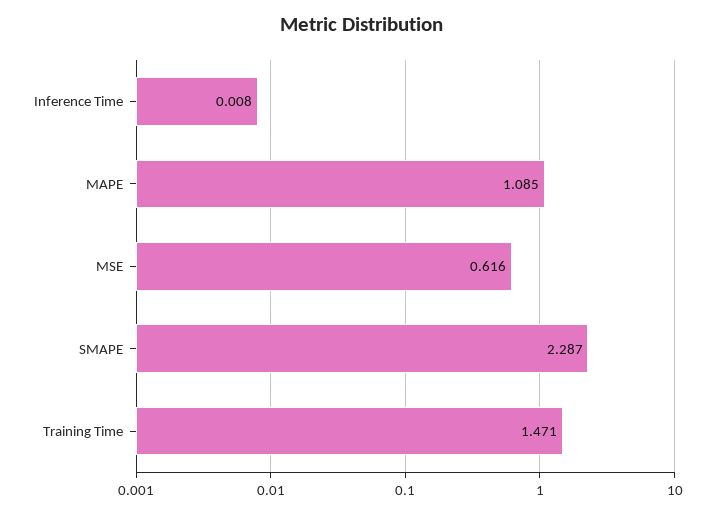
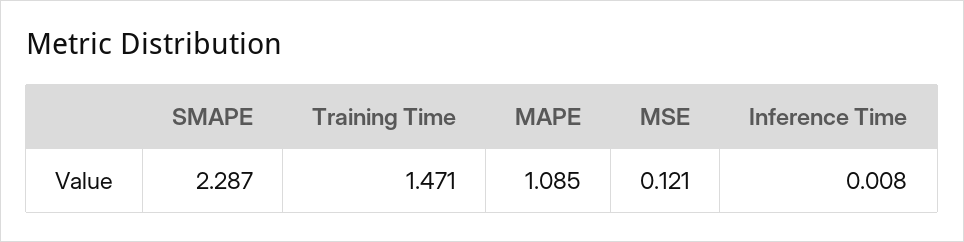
MSE: 0.616 -> 0.121

